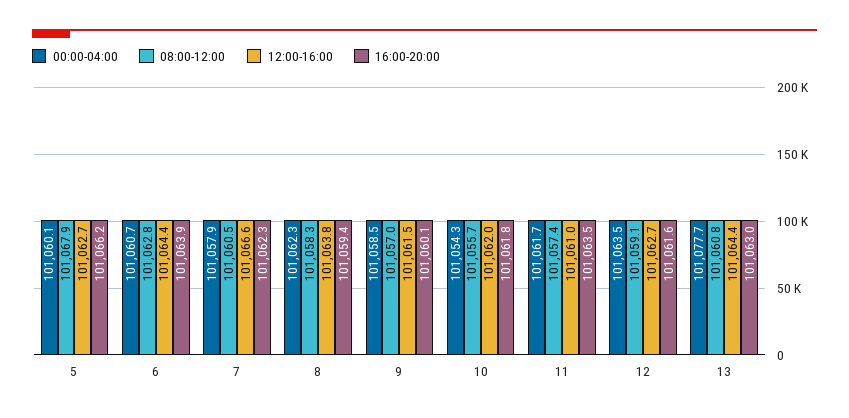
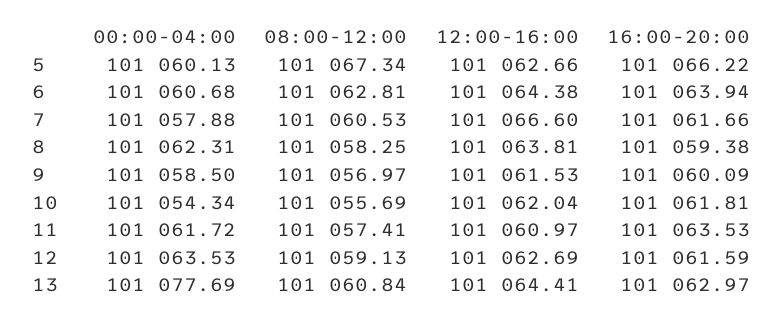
08:00-12:00, 5: 101067.9 -> 101067.34
16:00-20:00, 7: 101062.3 -> 101061.66

